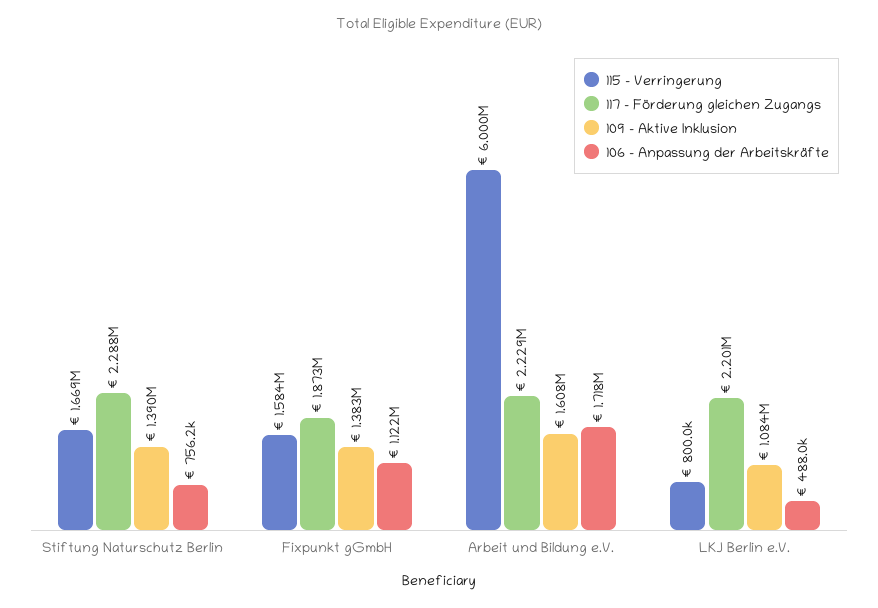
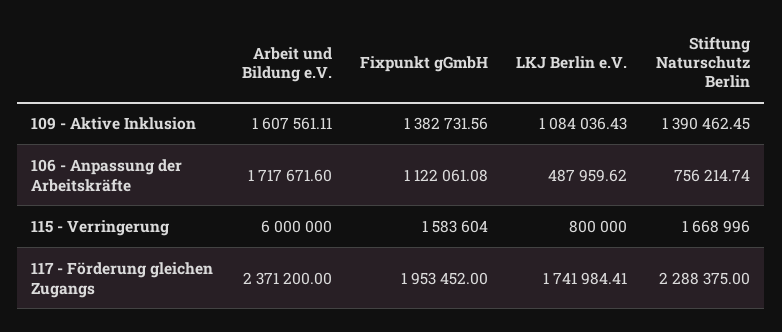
117 - Förderung gleichen Zugangs, Fixpunkt gGmbH: 1873000 -> 1953452
117 - Förderung gleichen Zugangs, Arbeit und Bildung e.V.: 2229000 -> 2371200
117 - Förderung gleichen Zugangs, LKJ Berlin e.V.: 2201000 -> 1741984.41

